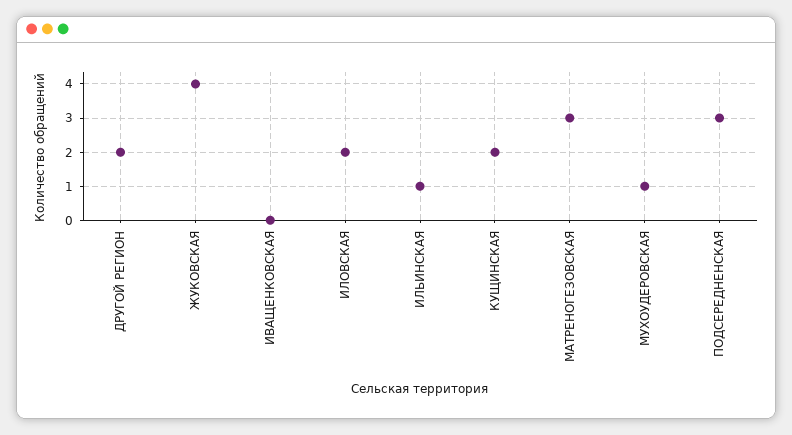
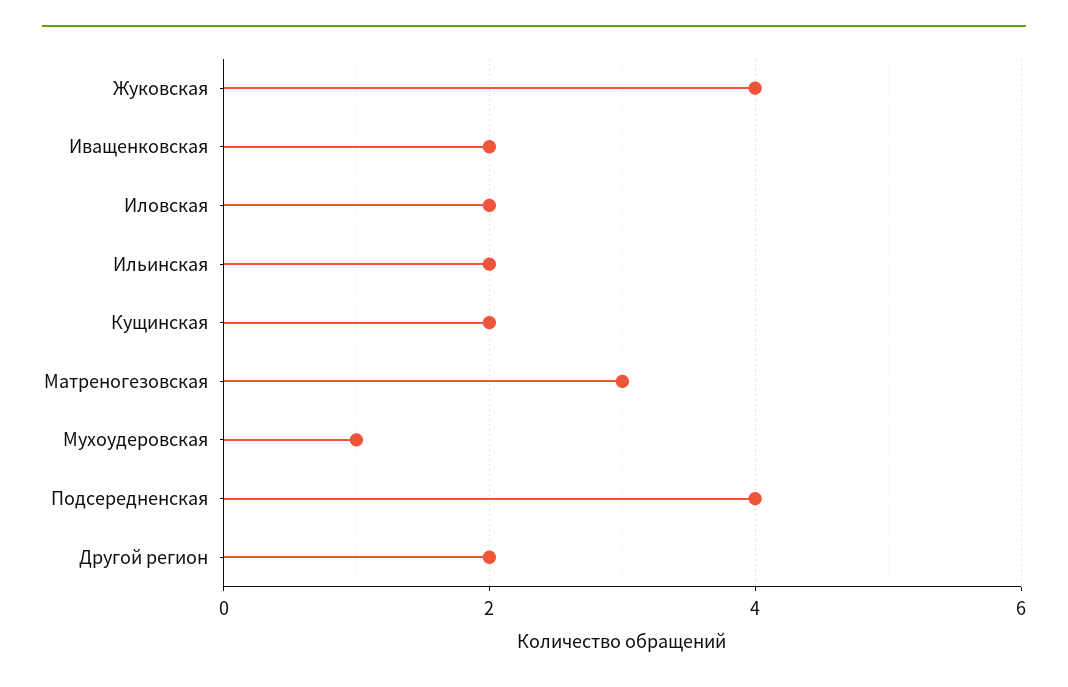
ИВАЩЕНКОВСКАЯ: 0 -> 2
ИЛЬИНСКАЯ: 1 -> 2
ПОДСЕРЕДНЕНСКАЯ: 3 -> 4

